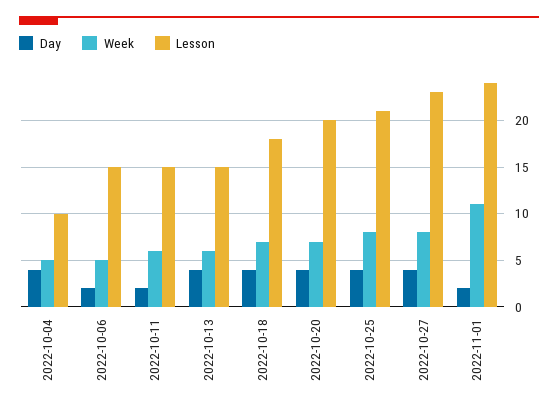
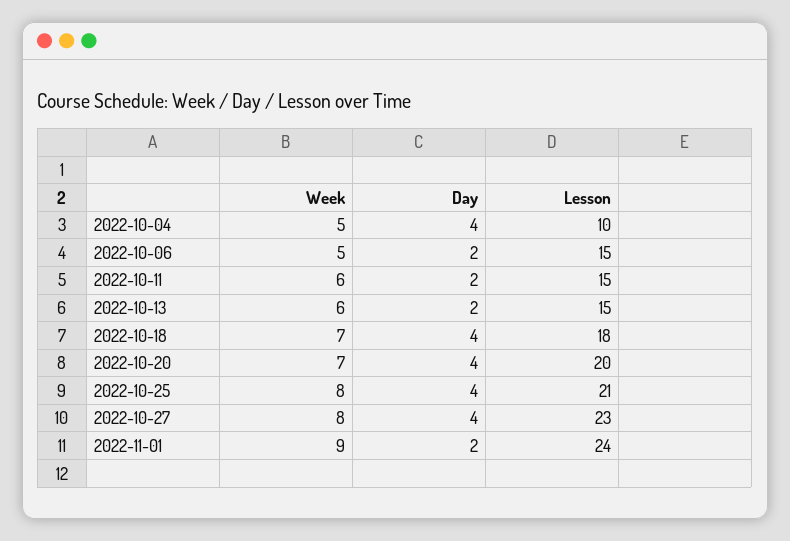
Day, 2022-10-13: 4 -> 2
Week, 2022-11-01: 11 -> 9

